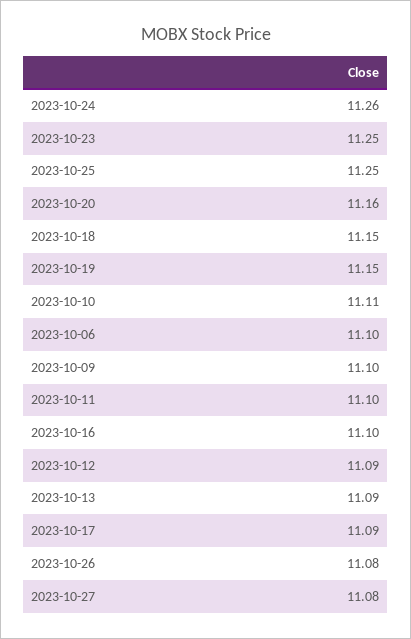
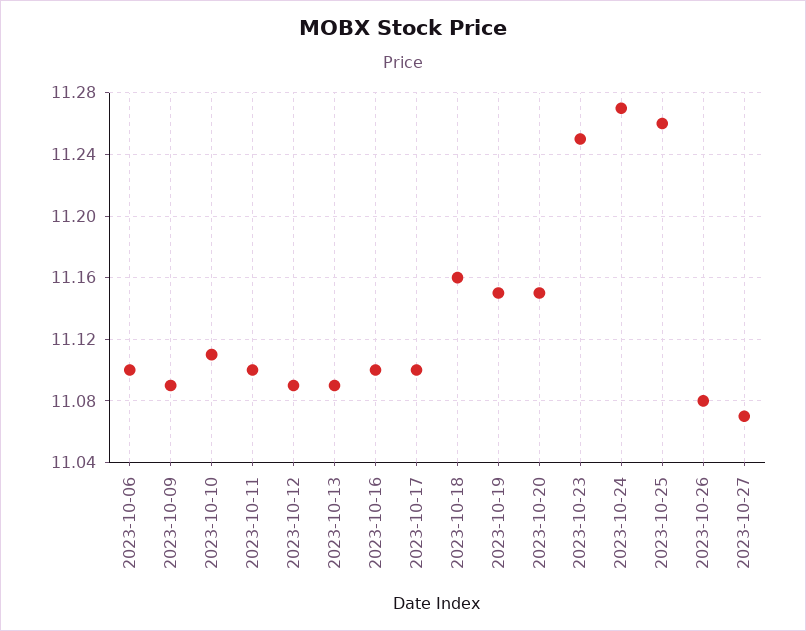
2023-10-24: 11.26 -> 11.27
2023-10-25: 11.25 -> 11.26
2023-10-20: 11.16 -> 11.15
2023-10-18: 11.15 -> 11.16
2023-10-09: 11.1 -> 11.09
2023-10-17: 11.09 -> 11.1
2023-10-27: 11.08 -> 11.07

